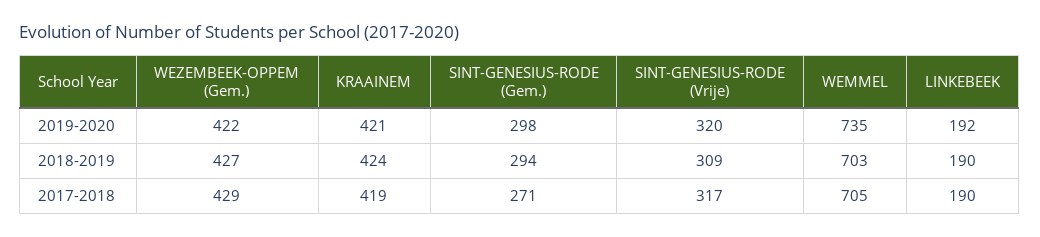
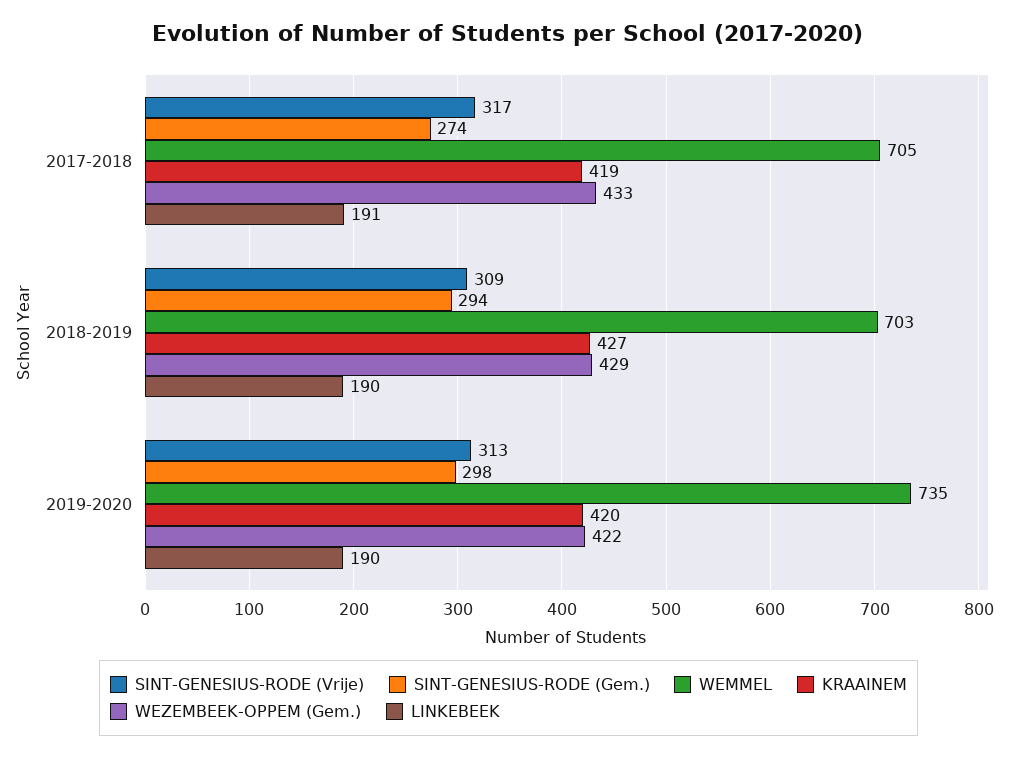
KRAAINEM, 2019-2020: 421 -> 420
SINT-GENESIUS-RODE (Vrije), 2019-2020: 320 -> 313
LINKEBEEK, 2019-2020: 192 -> 190
WEZEMBEEK-OPPEM (Gem.), 2018-2019: 427 -> 429
KRAAINEM, 2018-2019: 424 -> 427
WEZEMBEEK-OPPEM (Gem.), 2017-2018: 429 -> 433
SINT-GENESIUS-RODE (Gem.), 2017-2018: 271 -> 274
LINKEBEEK, 2017-2018: 190 -> 191

